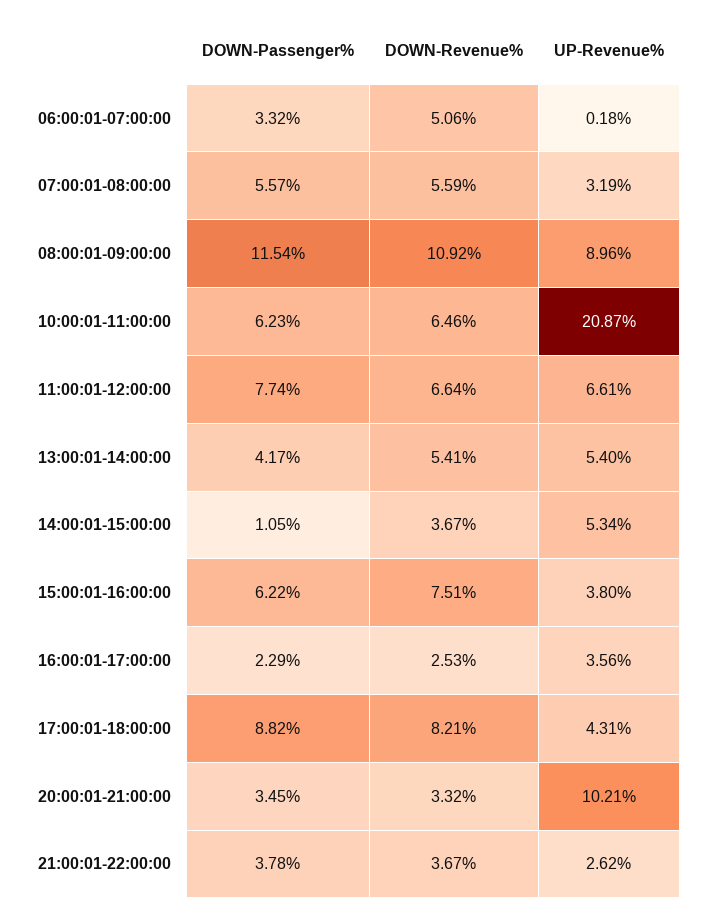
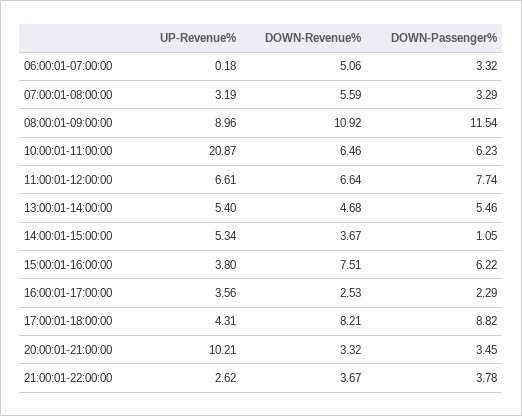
DOWN-Passenger%, 07:00:01-08:00:00: 5.57 -> 3.29
DOWN-Passenger%, 13:00:01-14:00:00: 4.17 -> 5.46
DOWN-Revenue%, 13:00:01-14:00:00: 5.41 -> 4.68

